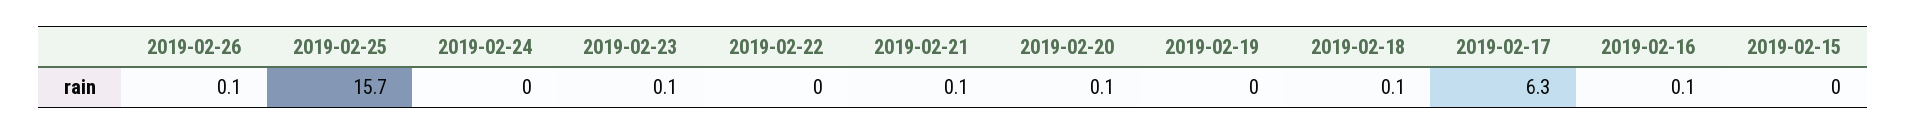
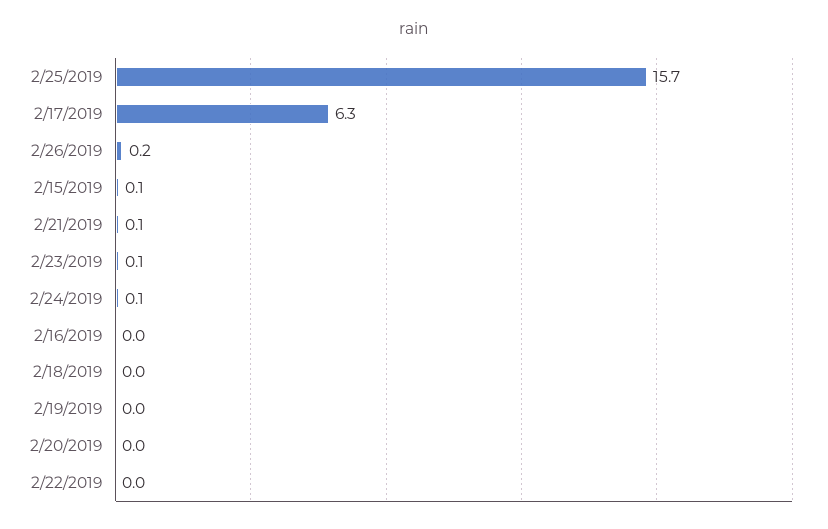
2019-02-26: 0.1 -> 0.2
2019-02-24: 0 -> 0.1
2019-02-20: 0.1 -> 0
2019-02-18: 0.1 -> 0
2019-02-16: 0.1 -> 0
2019-02-15: 0 -> 0.1

